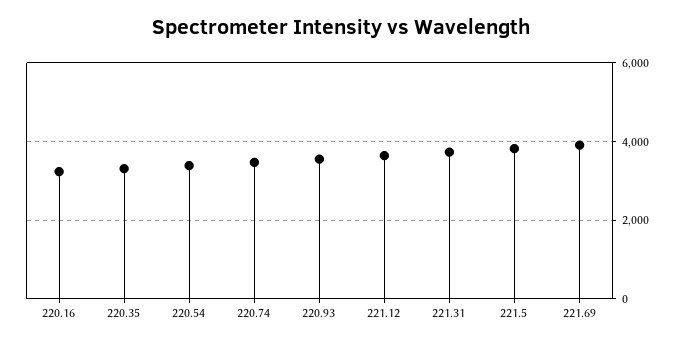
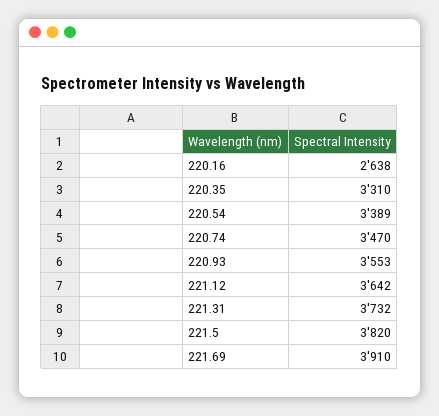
220.16: 3200 -> 2638

